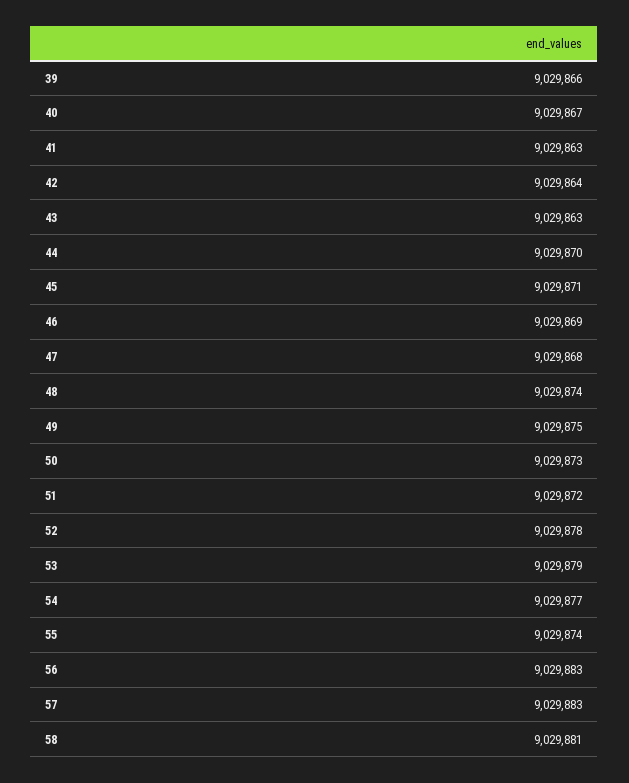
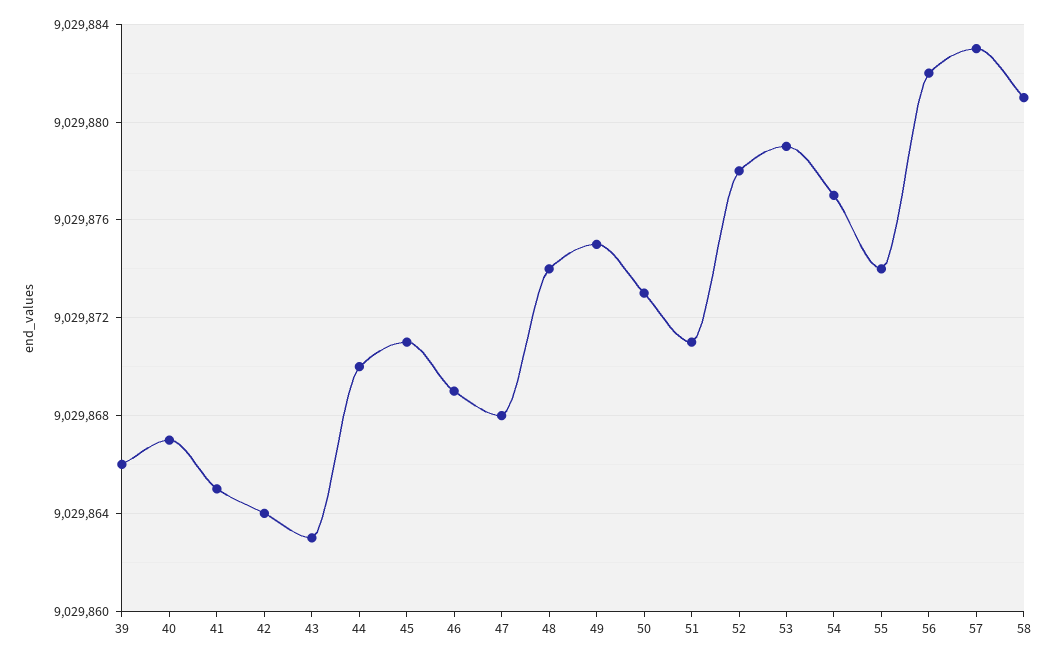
41: 9029863 -> 9029865
51: 9029872 -> 9029871
56: 9029883 -> 9029882

